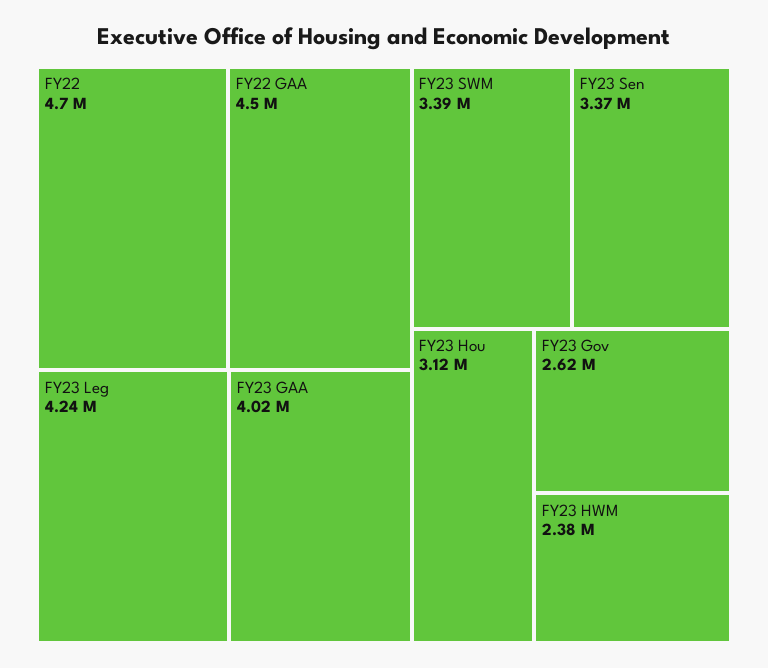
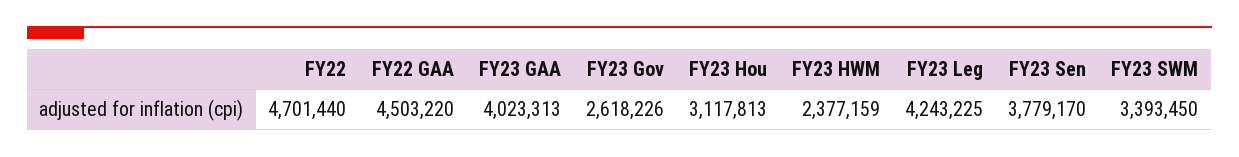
FY23 Sen: 3370000 -> 3779170

